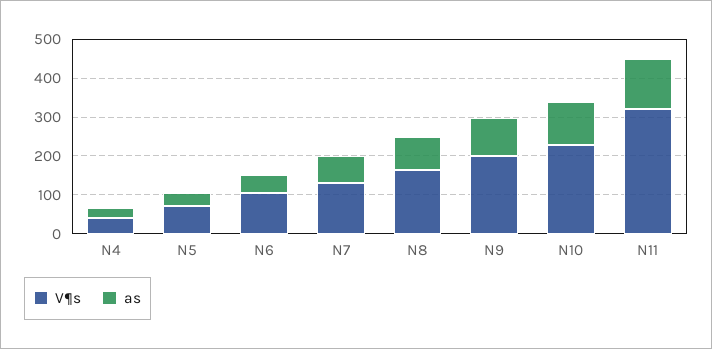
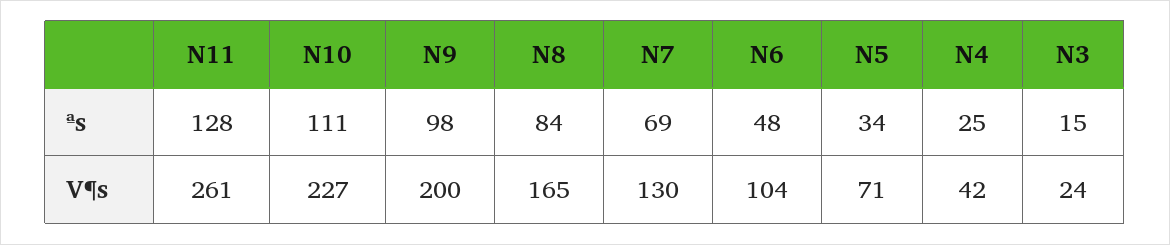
V¶s, N11: 325 -> 261
ªs, N3: none -> 15
V¶s, N3: none -> 24

